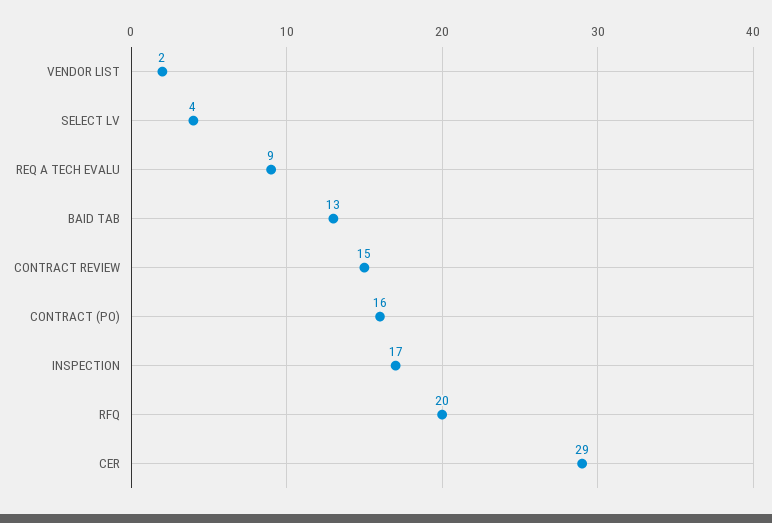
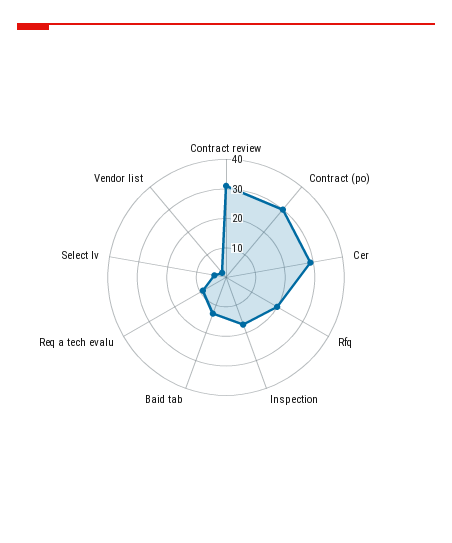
CONTRACT REVIEW: 15 -> 30
CONTRACT (PO): 16 -> 30

